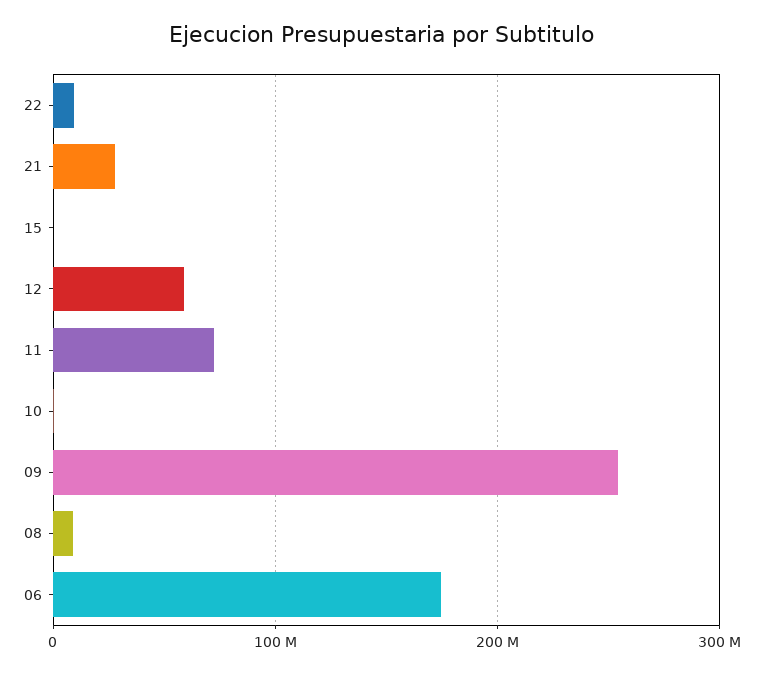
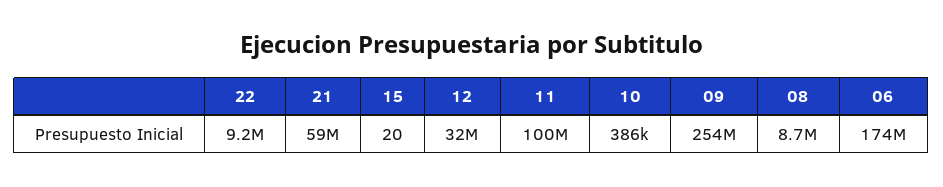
21: 30000000 -> 59000000
12: 60000000 -> 32000000
11: 70000000 -> 100000000

